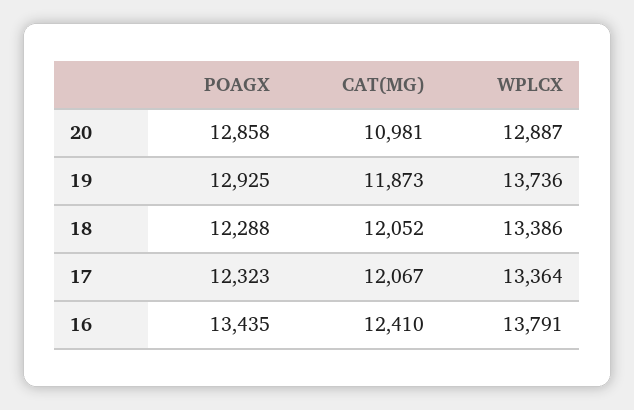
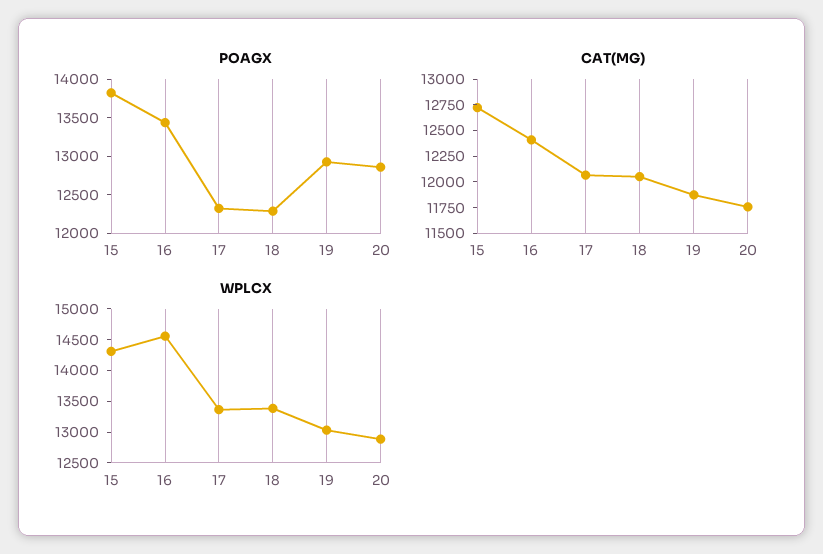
CAT(MG), 20: 10981 -> 11750
WPLCX, 19: 13736 -> 13000
WPLCX, 16: 13791 -> 14500
POAGX, 15: none -> 13750
CAT(MG), 15: none -> 12750
WPLCX, 15: none -> 14250

